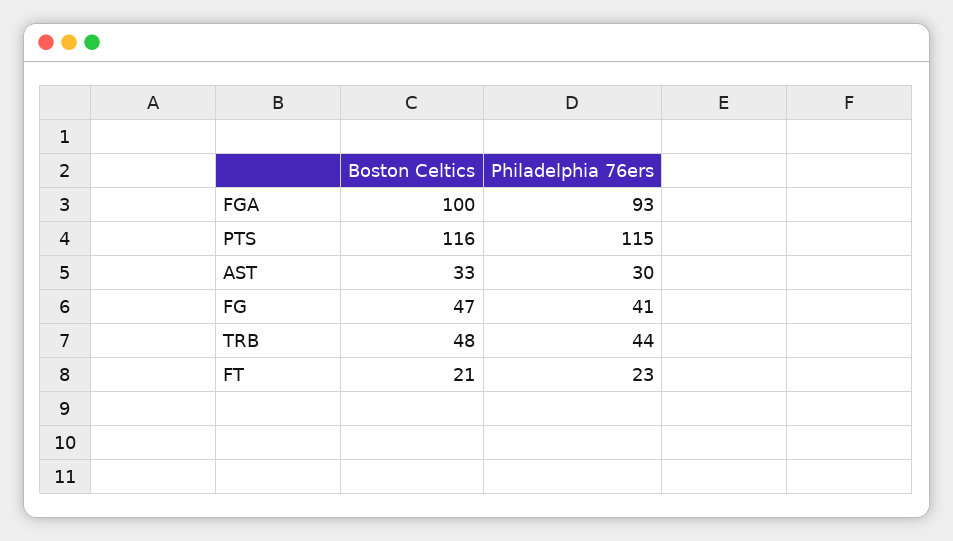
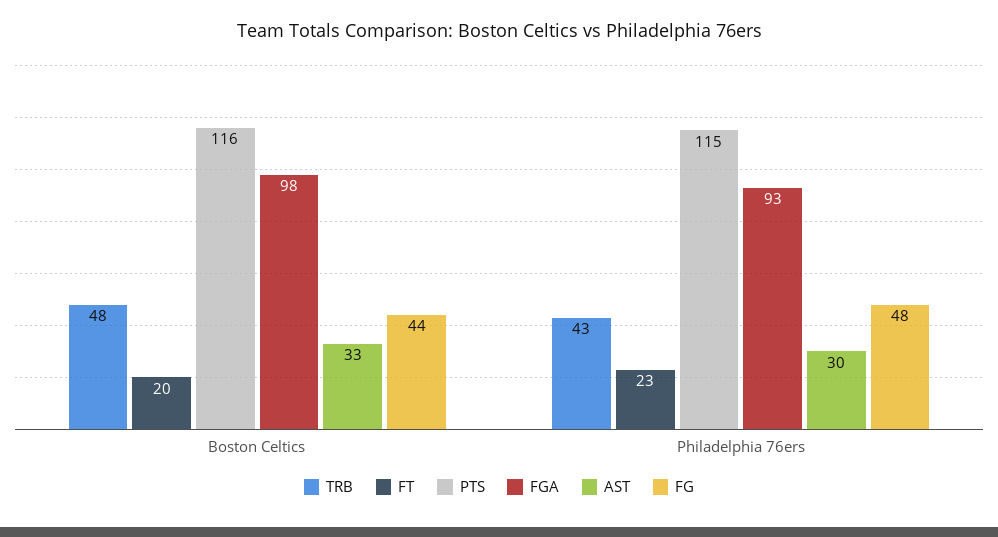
FGA, Boston Celtics: 100 -> 98
FG, Boston Celtics: 47 -> 44
FG, Philadelphia 76ers: 41 -> 48
TRB, Philadelphia 76ers: 44 -> 43
FT, Boston Celtics: 21 -> 20

